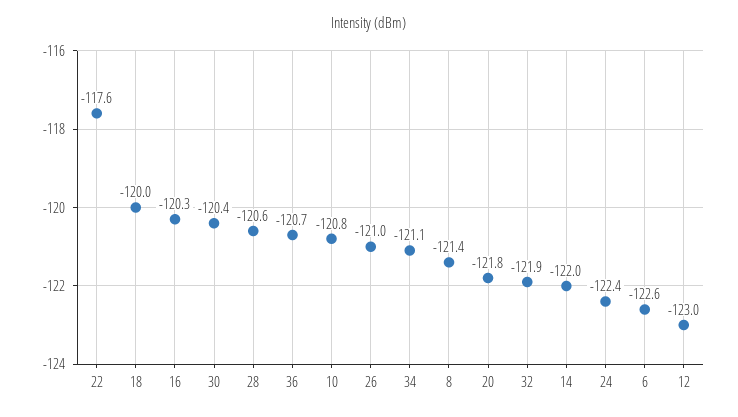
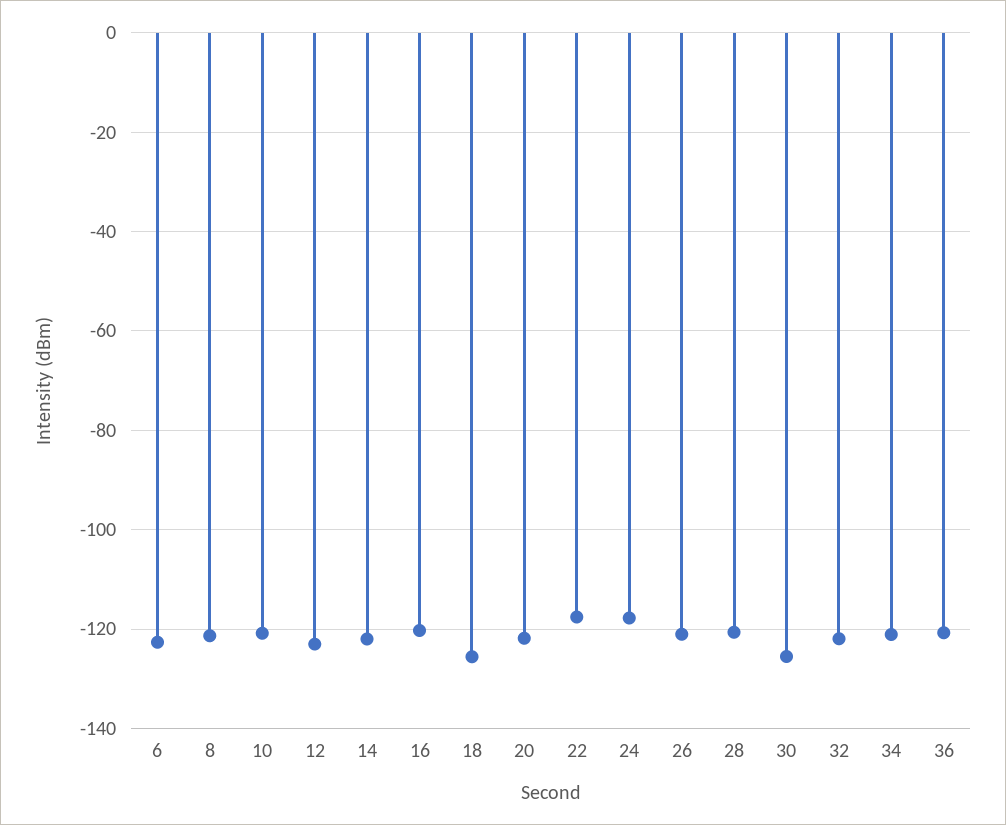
18: -120 -> -126
30: -120.4 -> -126
24: -122.4 -> -118

